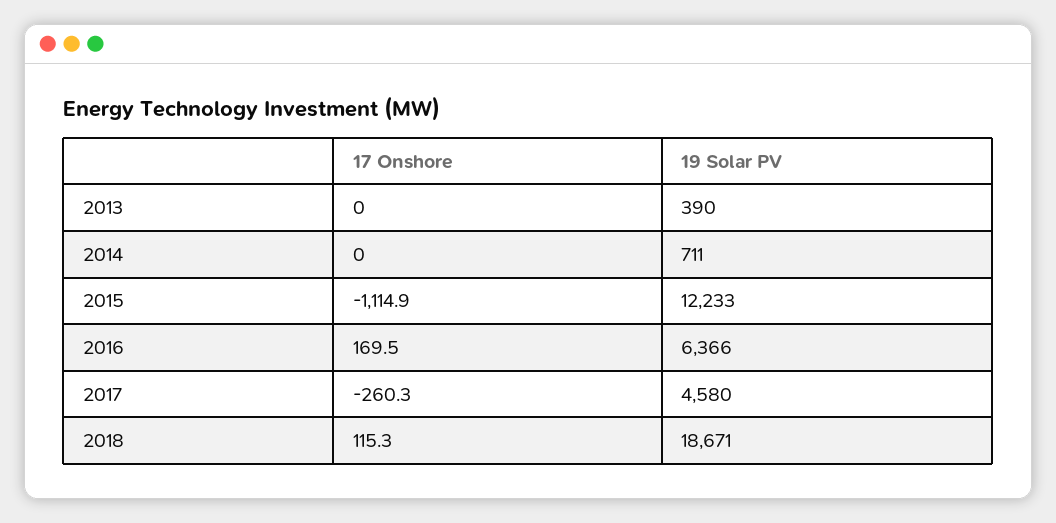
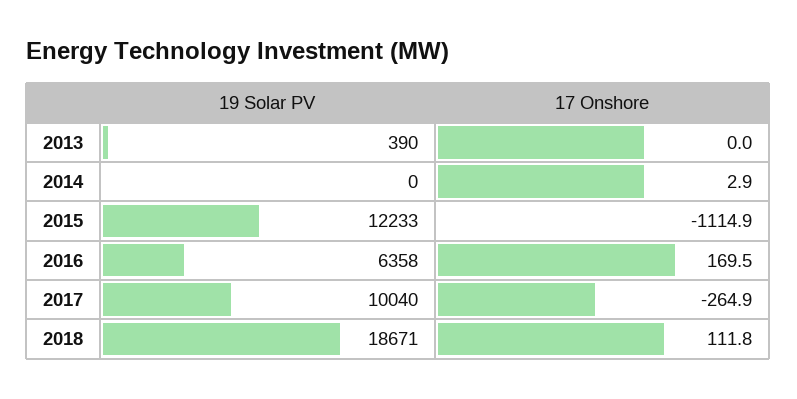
17 Onshore, 2014: 0 -> 2.9
19 Solar PV, 2014: 711 -> 0
19 Solar PV, 2016: 6366 -> 6358
17 Onshore, 2017: -260.3 -> -264.9
19 Solar PV, 2017: 4580 -> 10040
17 Onshore, 2018: 115.3 -> 111.8

